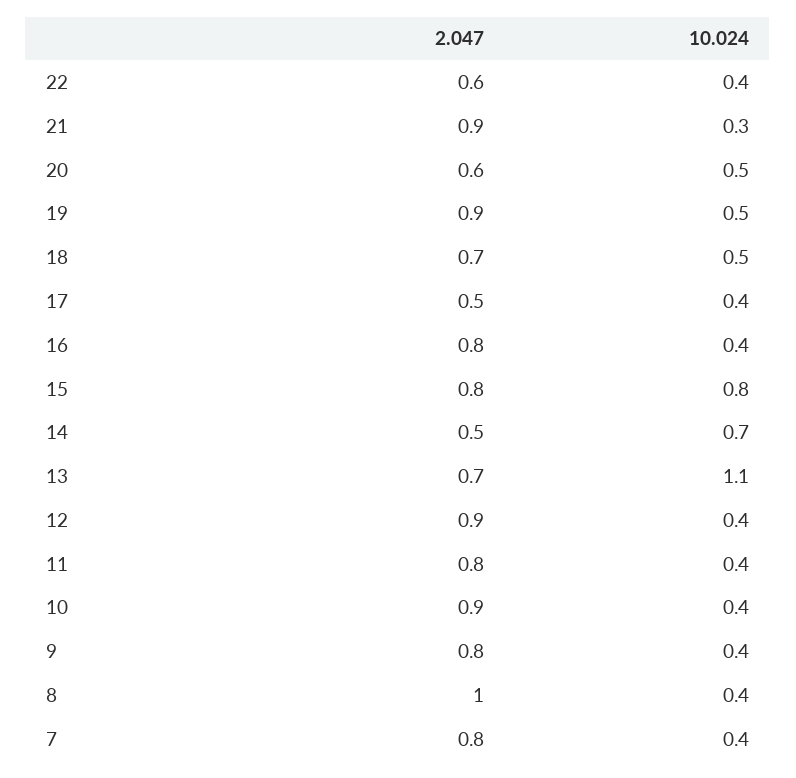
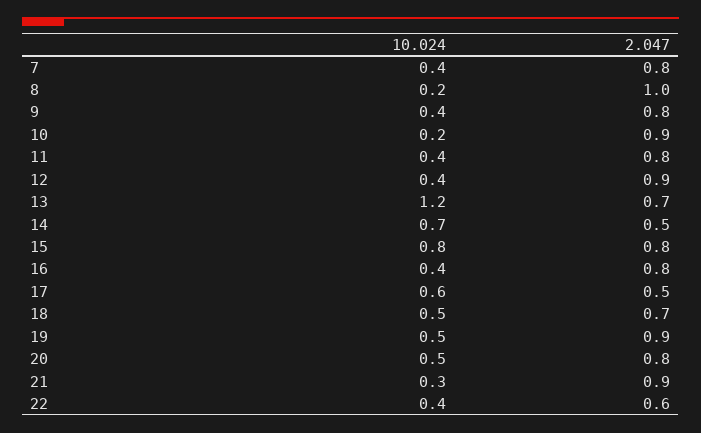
2.047, 20: 0.6 -> 0.8
10.024, 17: 0.4 -> 0.6
10.024, 13: 1.1 -> 1.2
10.024, 10: 0.4 -> 0.2
10.024, 8: 0.4 -> 0.2

